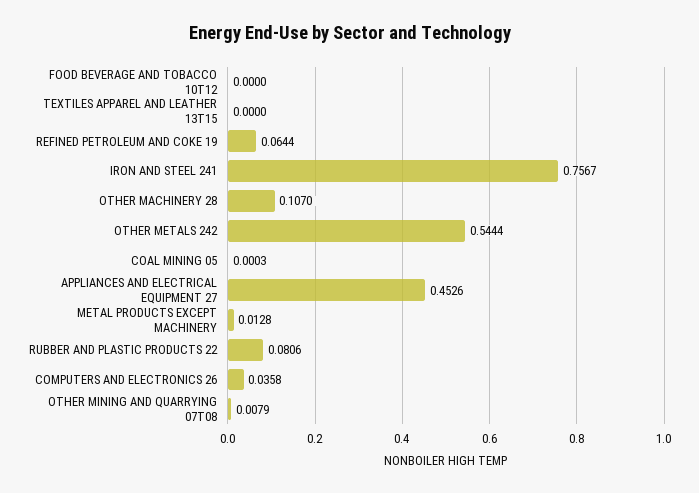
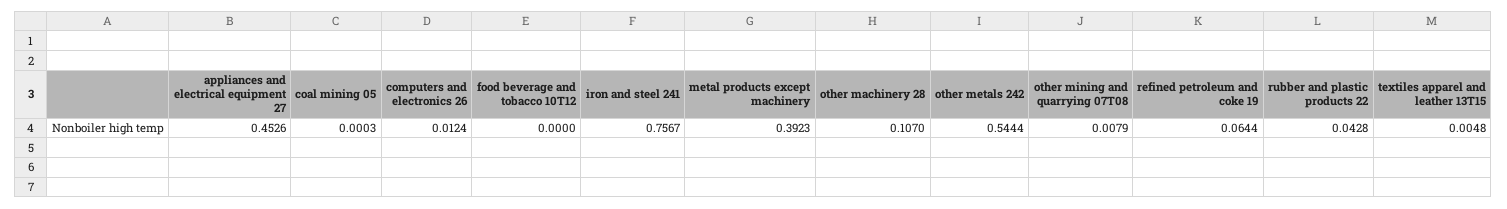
TEXTILES APPAREL AND LEATHER 13T15: 0 -> 0.0048
METAL PRODUCTS EXCEPT MACHINERY: 0.0128 -> 0.3923
RUBBER AND PLASTIC PRODUCTS 22: 0.0806 -> 0.0428
COMPUTERS AND ELECTRONICS 26: 0.0358 -> 0.0124

